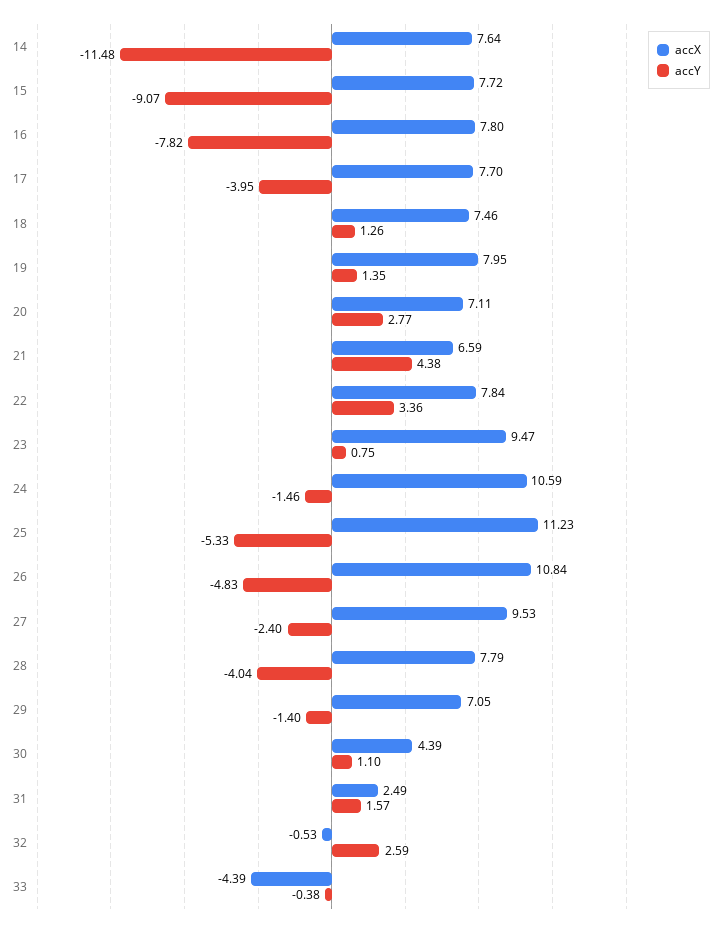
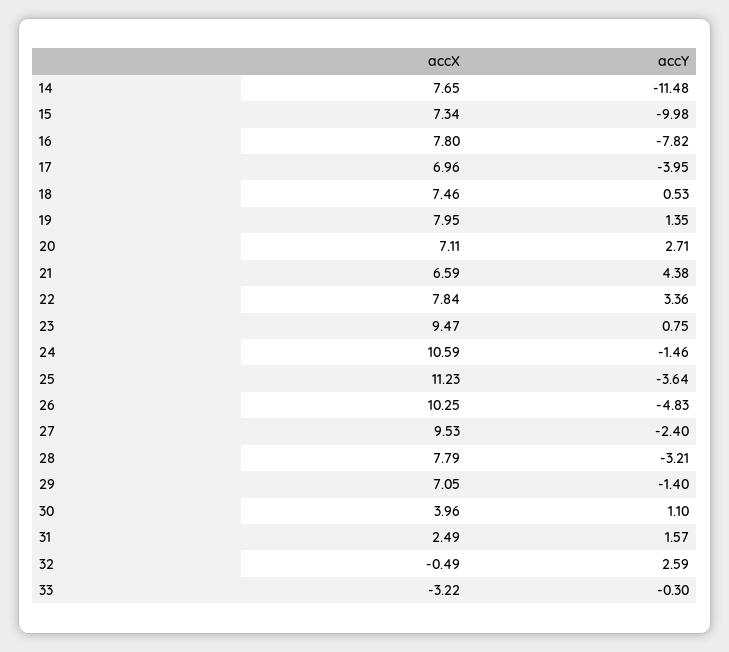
accX, 14: 7.64 -> 7.65
accX, 15: 7.72 -> 7.34
accY, 15: -9.07 -> -9.98
accX, 17: 7.7 -> 6.96
accY, 18: 1.26 -> 0.53
accY, 20: 2.77 -> 2.71
accY, 25: -5.33 -> -3.64
accX, 26: 10.84 -> 10.25
accY, 28: -4.04 -> -3.21
accX, 30: 4.39 -> 3.96
accX, 32: -0.53 -> -0.49
accX, 33: -4.39 -> -3.22
accY, 33: -0.38 -> -0.3

